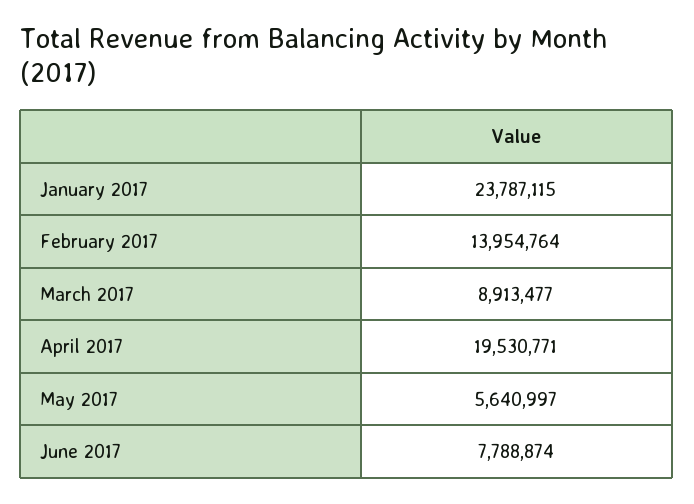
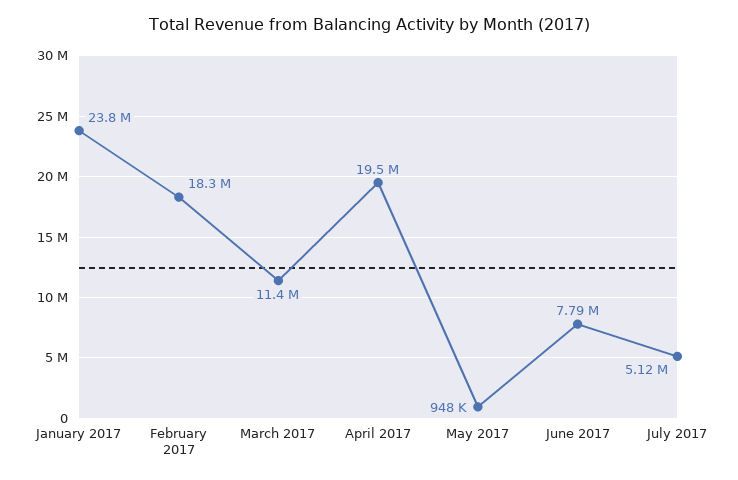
February 2017: 13954764 -> 18300000
March 2017: 8913477 -> 11400000
May 2017: 5640997 -> 948000
July 2017: none -> 5120000

